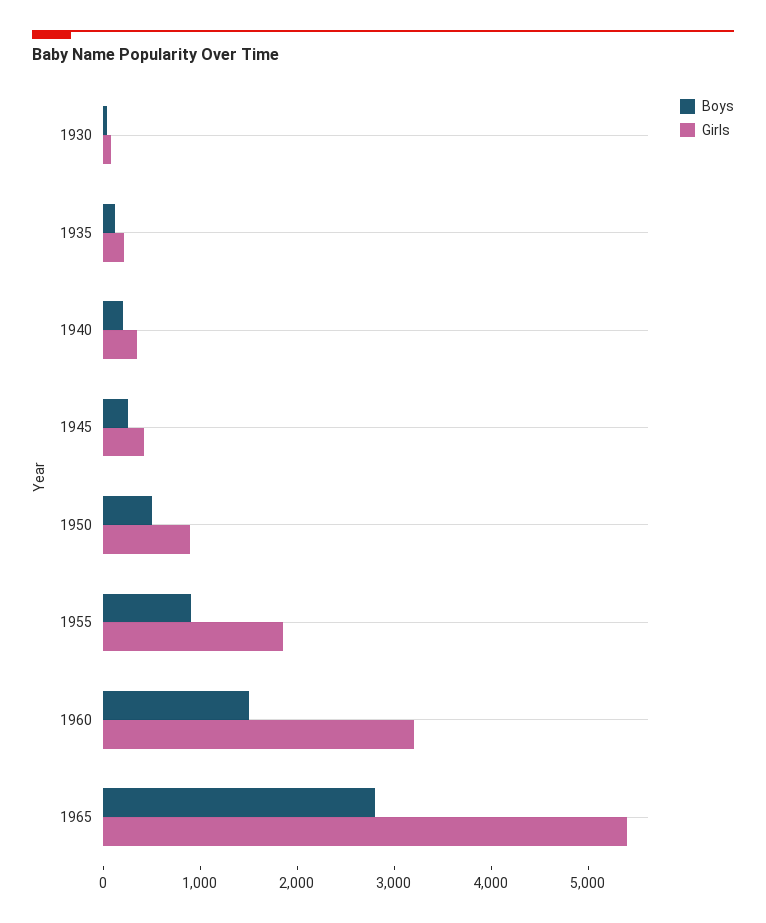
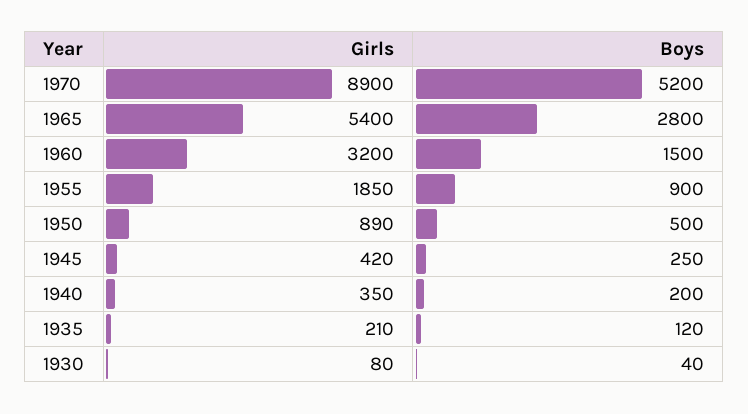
Girls, 1970: none -> 8900
Boys, 1970: none -> 5200

